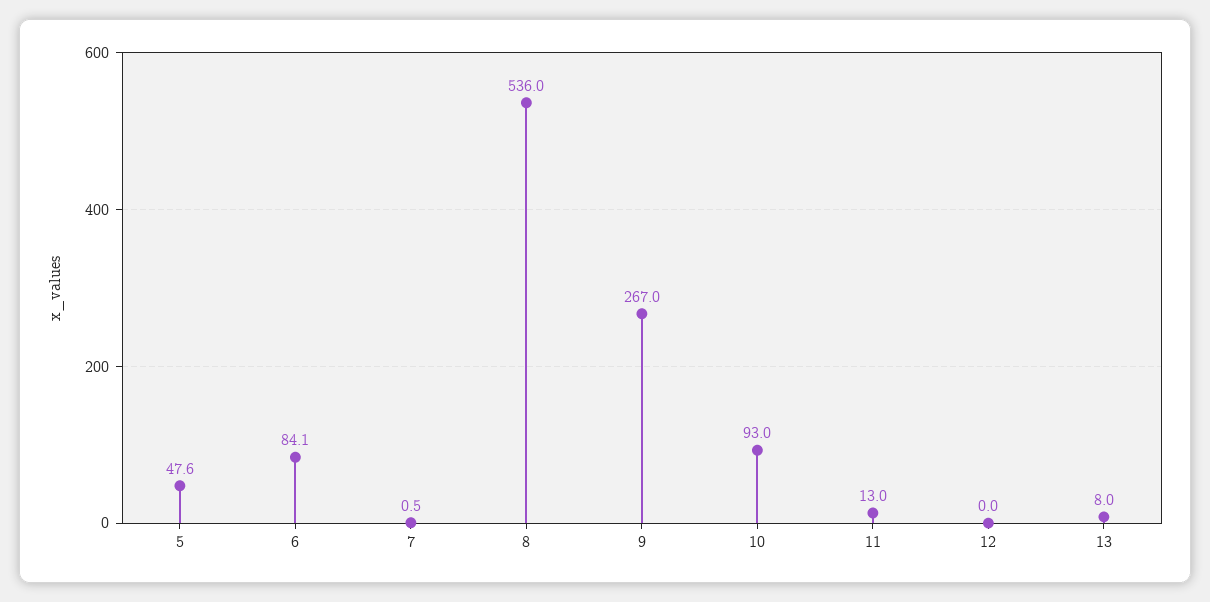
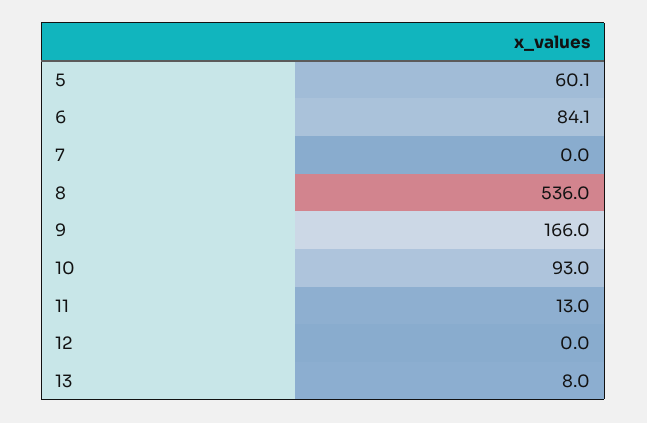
5: 47.6 -> 60.1
7: 0.5 -> 0
9: 267 -> 166

